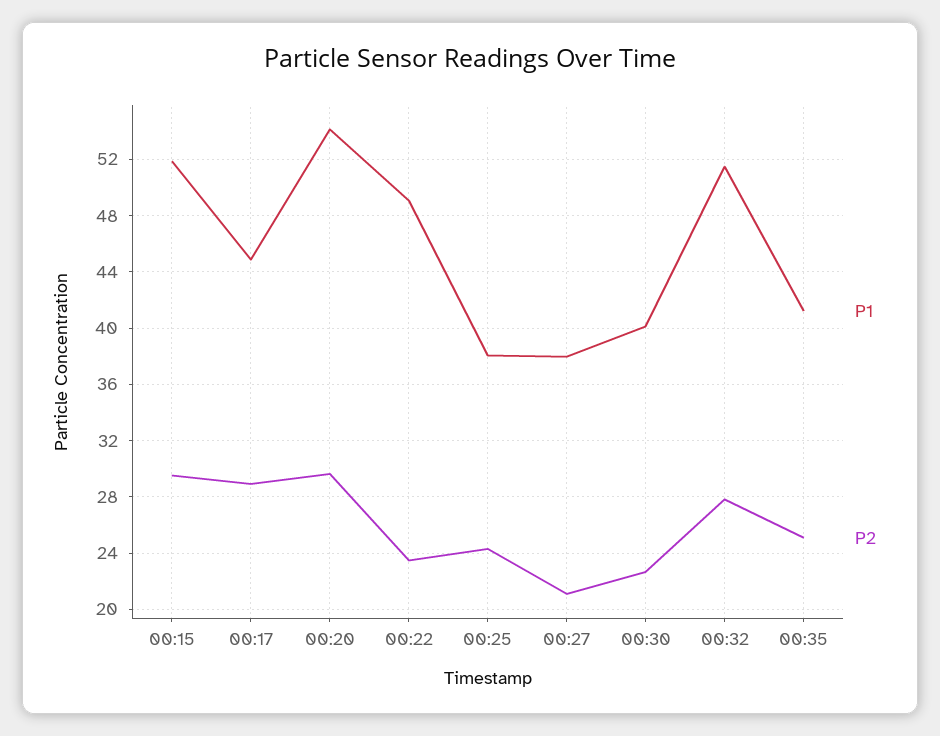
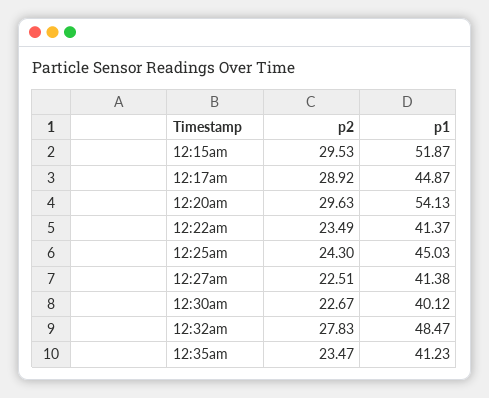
P1, 00:22: 49 -> 41.37
P1, 00:25: 38 -> 45.03
P1, 00:27: 38 -> 41.38
P2, 00:27: 21 -> 22.51
P1, 00:32: 51.5 -> 48.47
P2, 00:35: 25 -> 23.47

